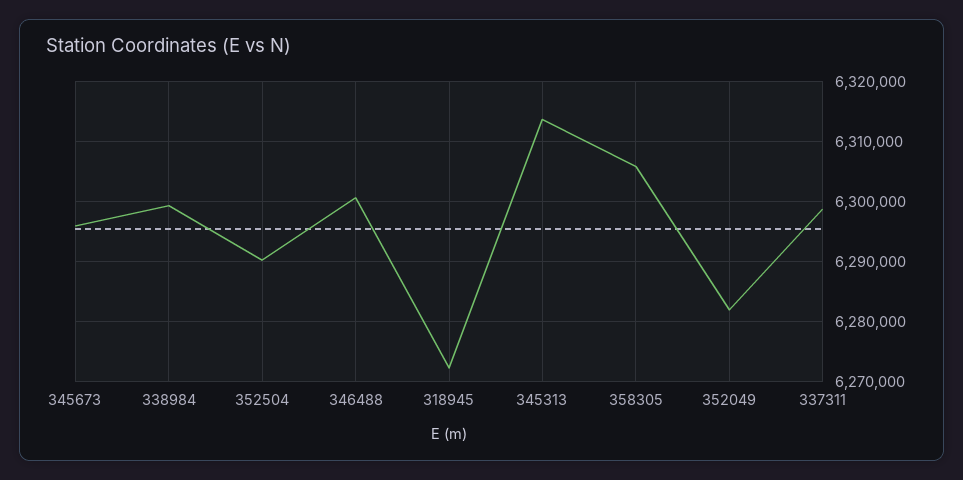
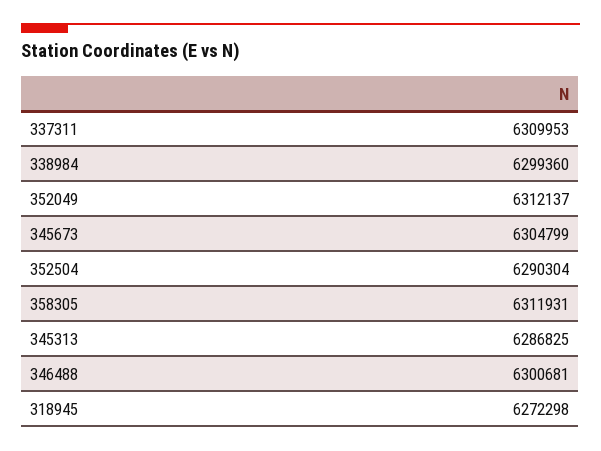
345673: 6296000 -> 6304799
345313: 6314000 -> 6286825
358305: 6306000 -> 6311931
352049: 6282000 -> 6312137
337311: 6299000 -> 6309953

